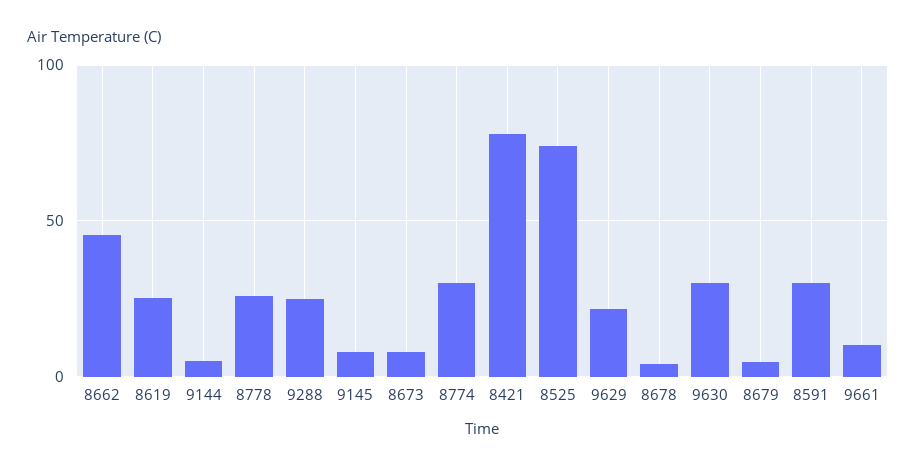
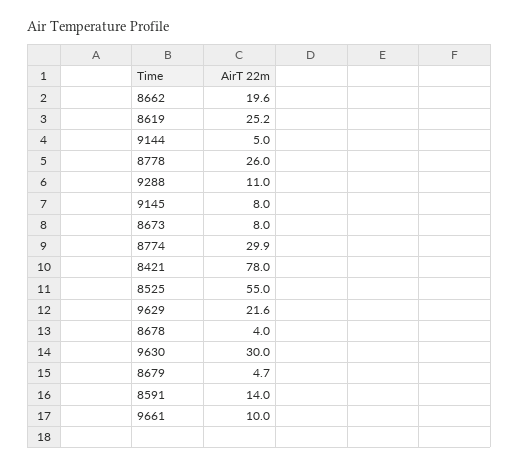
8662: 45 -> 19.6
9288: 25 -> 11
8525: 75 -> 55
8591: 30 -> 14

